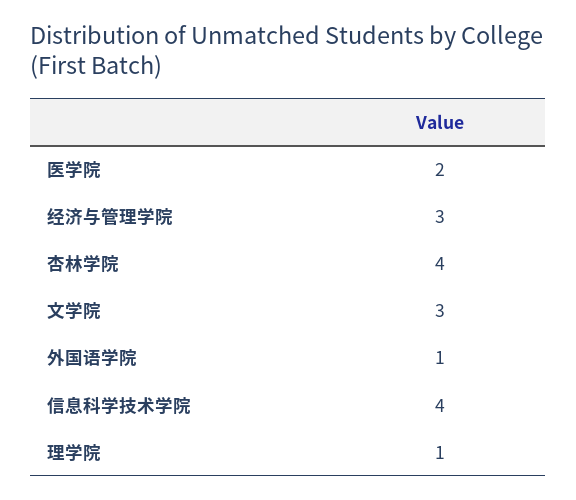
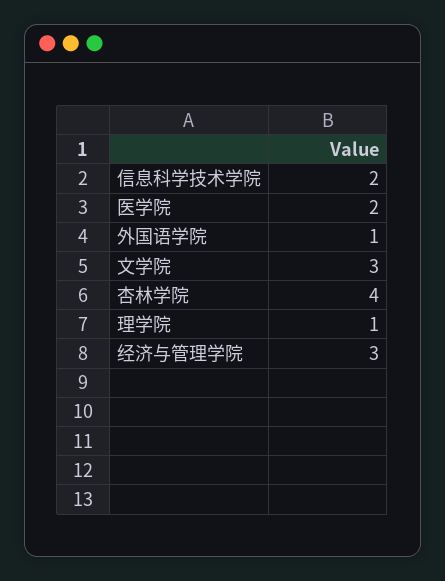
信息科学技术学院: 4 -> 2

